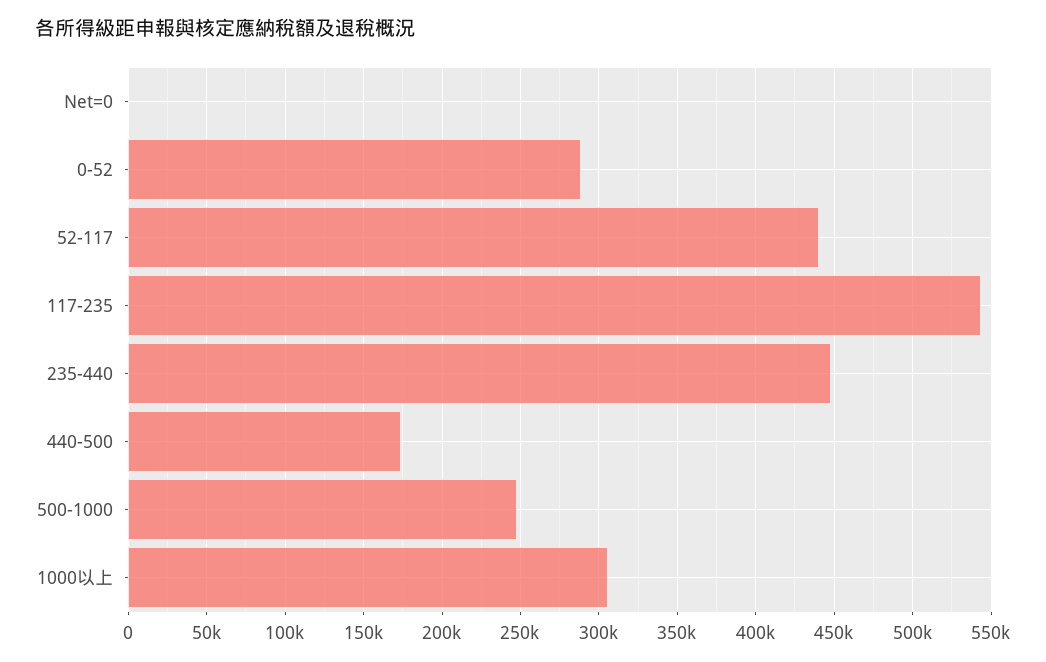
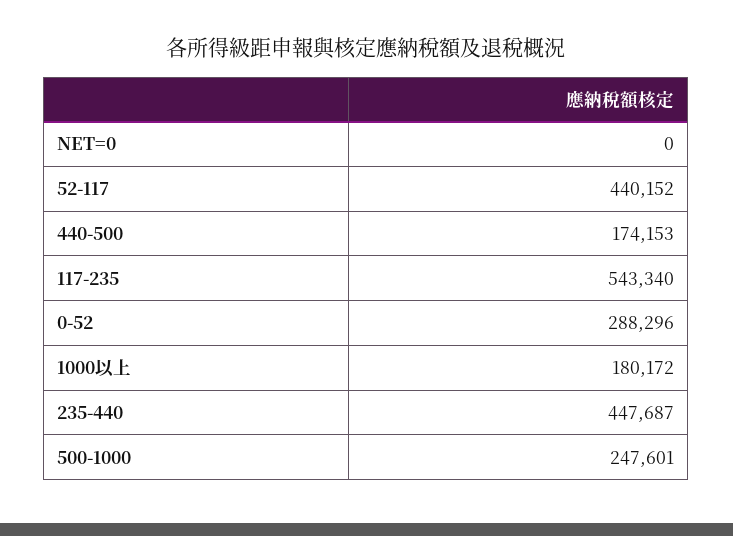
1000以上: 305000 -> 180172

